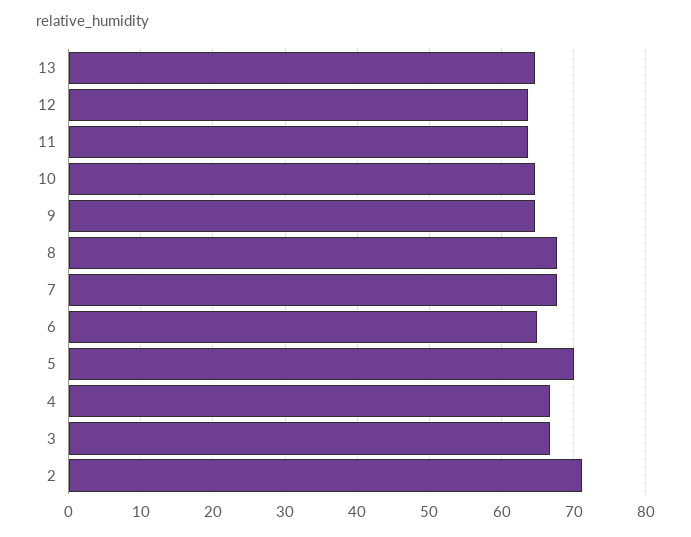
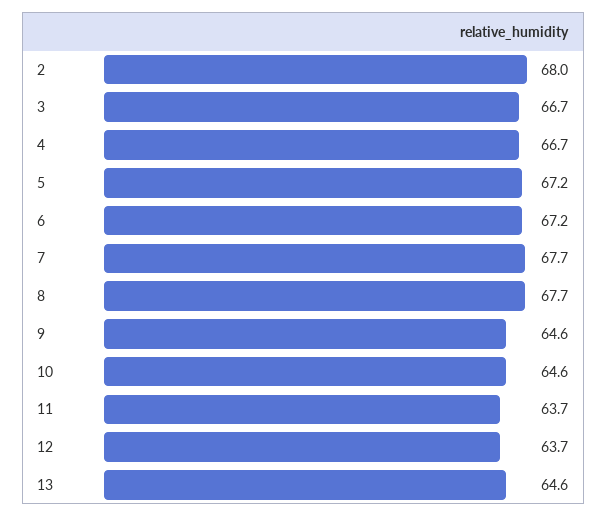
6: 65 -> 67.2
5: 70 -> 67.2
2: 71 -> 68

